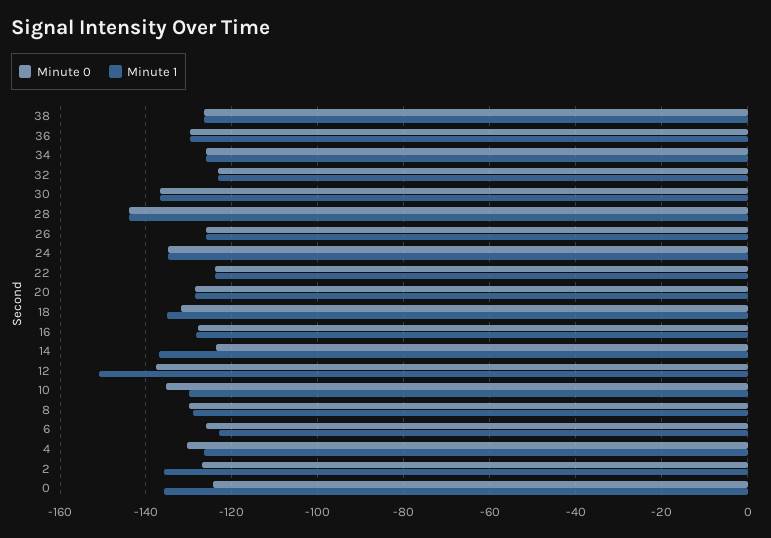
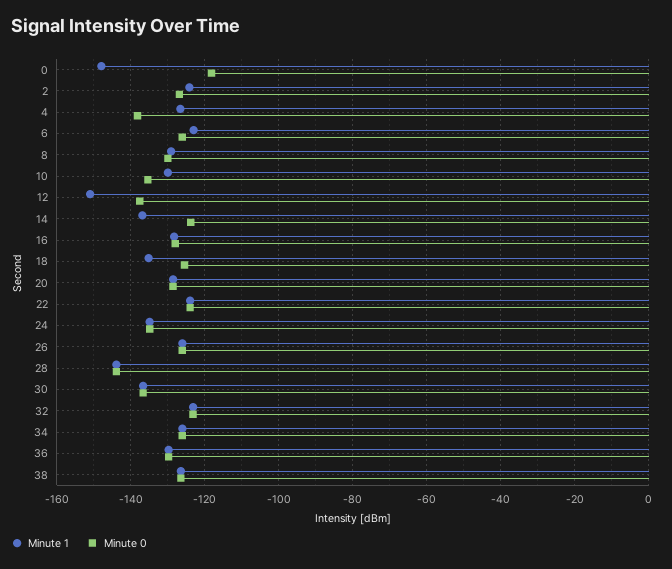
Minute 0, 18: -132 -> -126
Minute 0, 4: -130 -> -138
Minute 1, 2: -136 -> -124
Minute 0, 0: -124 -> -118
Minute 1, 0: -136 -> -148

